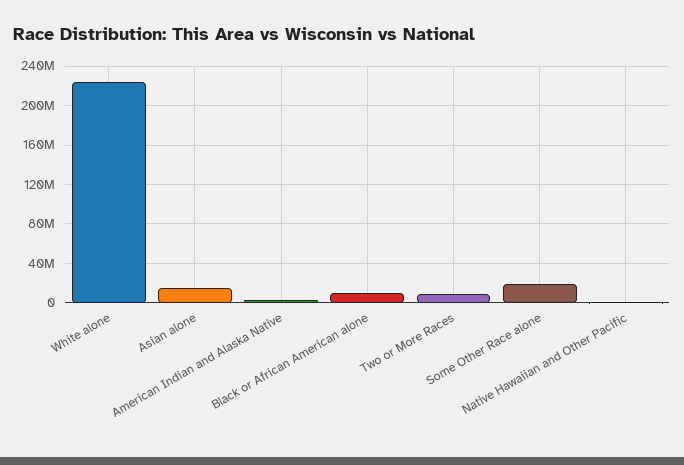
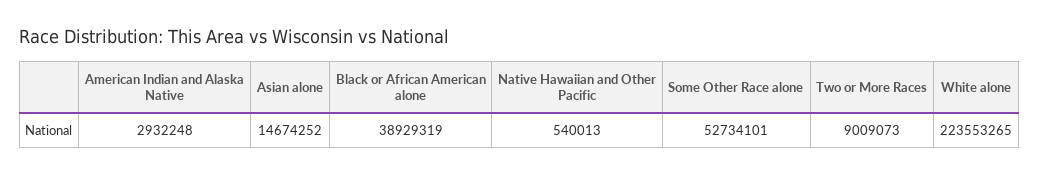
Black or African American alone: 10000000 -> 38929319
Some Other Race alone: 20000000 -> 52734101

